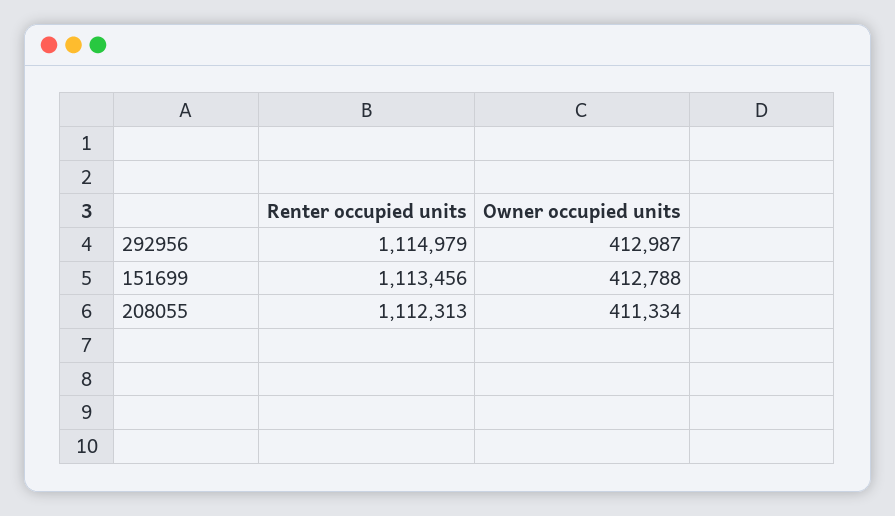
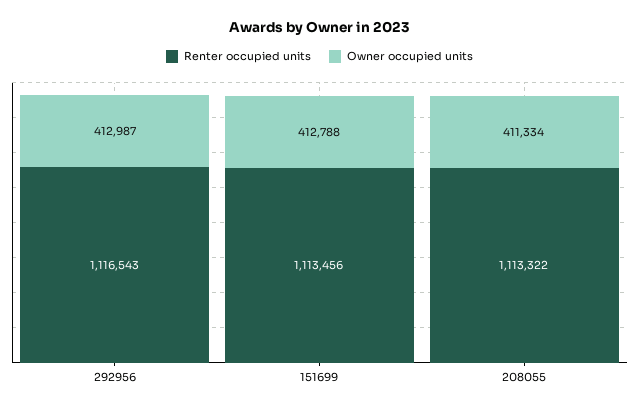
Renter occupied units, 292956: 1114979 -> 1116543
Renter occupied units, 208055: 1112313 -> 1113322

